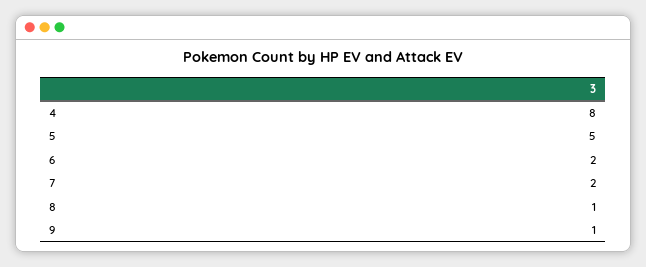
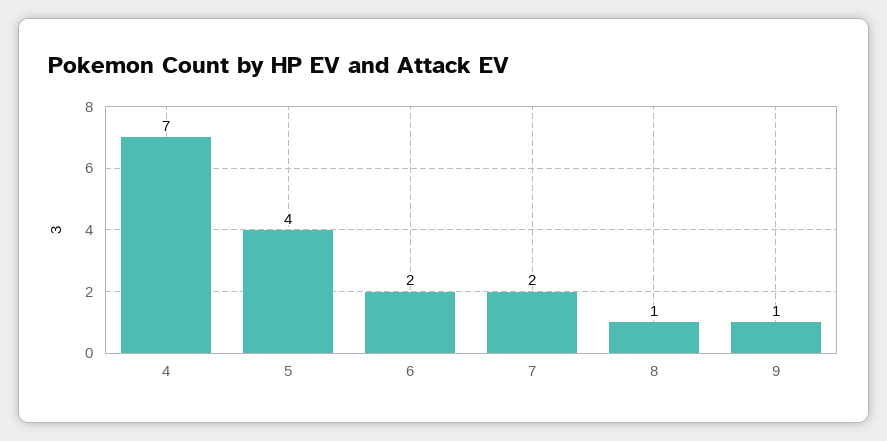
4: 8 -> 7
5: 5 -> 4

